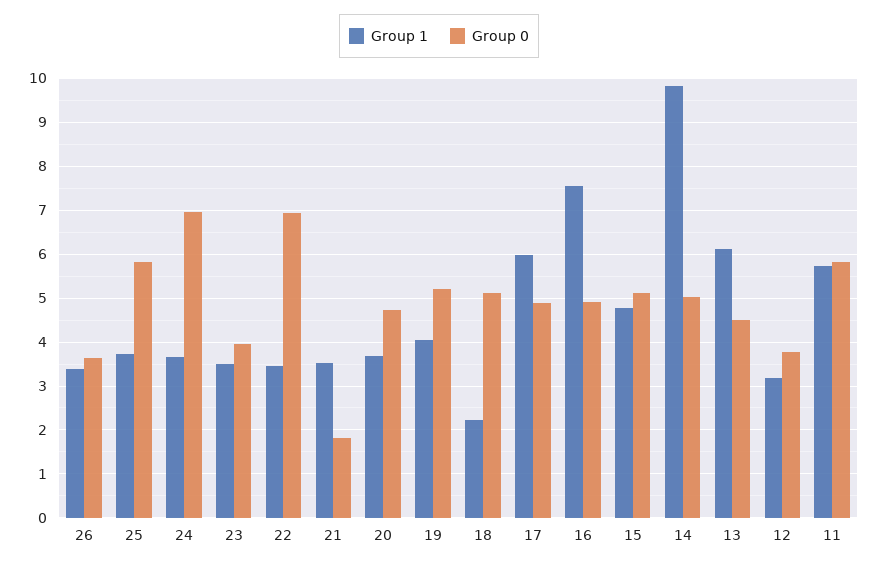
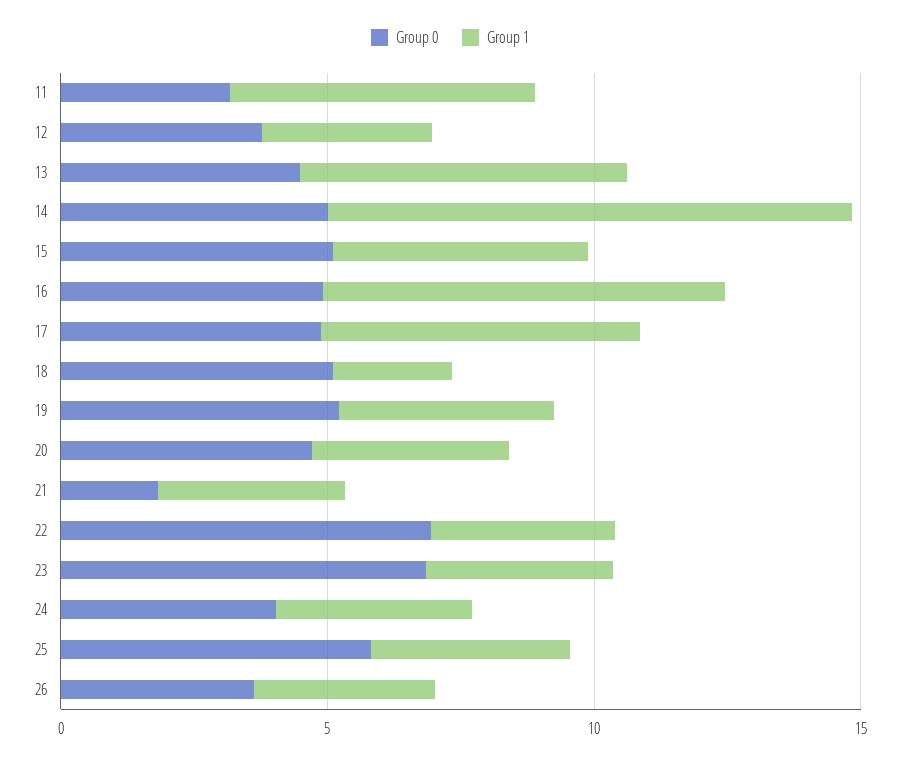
Group 0, 24: 7 -> 4
Group 0, 23: 4 -> 7
Group 0, 11: 5.8 -> 3

